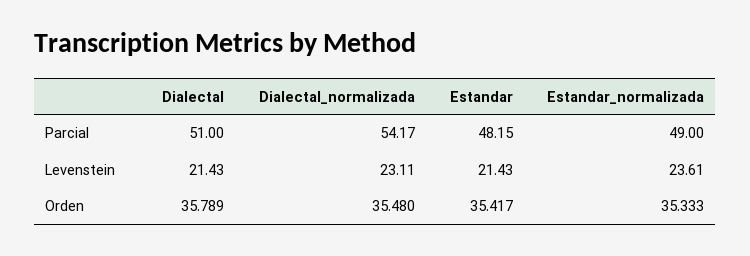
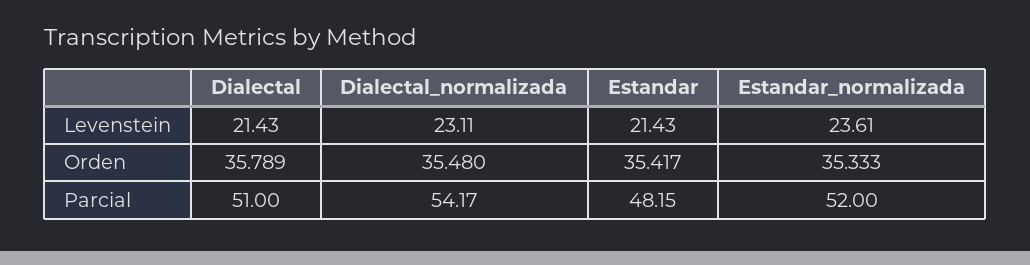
Estandar_normalizada, Parcial: 49 -> 52

